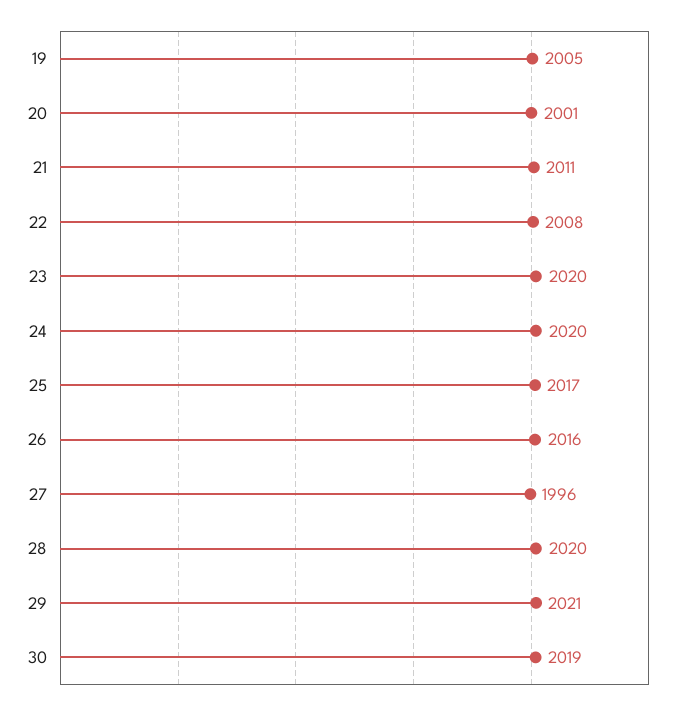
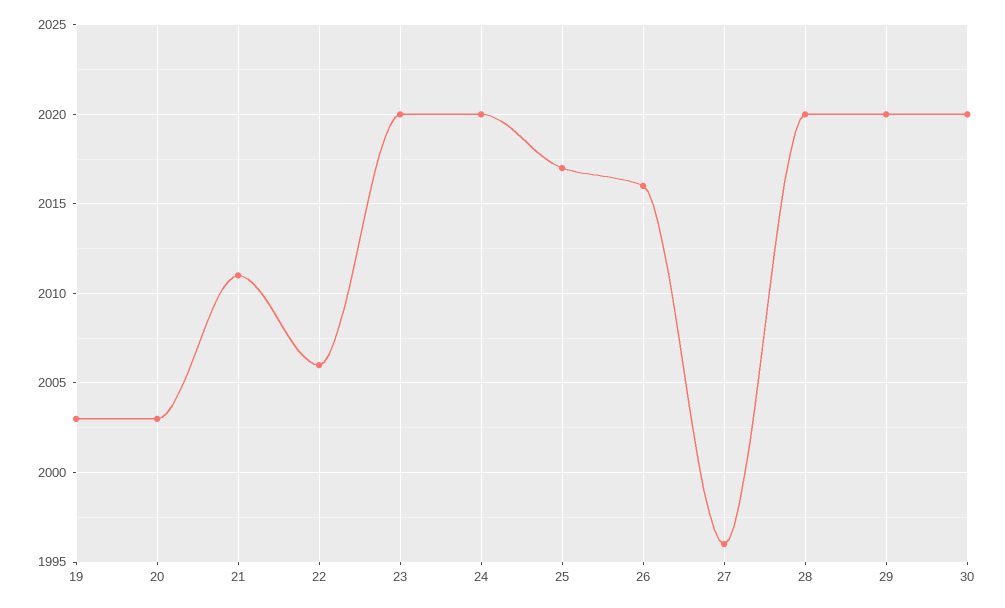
19: 2005 -> 2003
20: 2001 -> 2003
22: 2008 -> 2006
29: 2021 -> 2020
30: 2019 -> 2020

